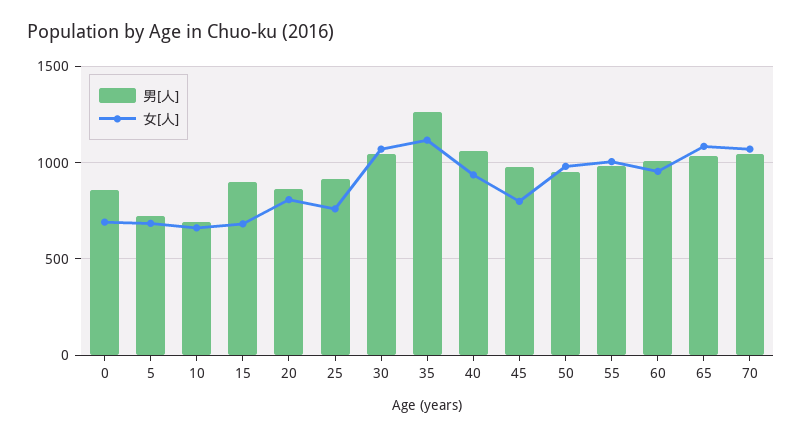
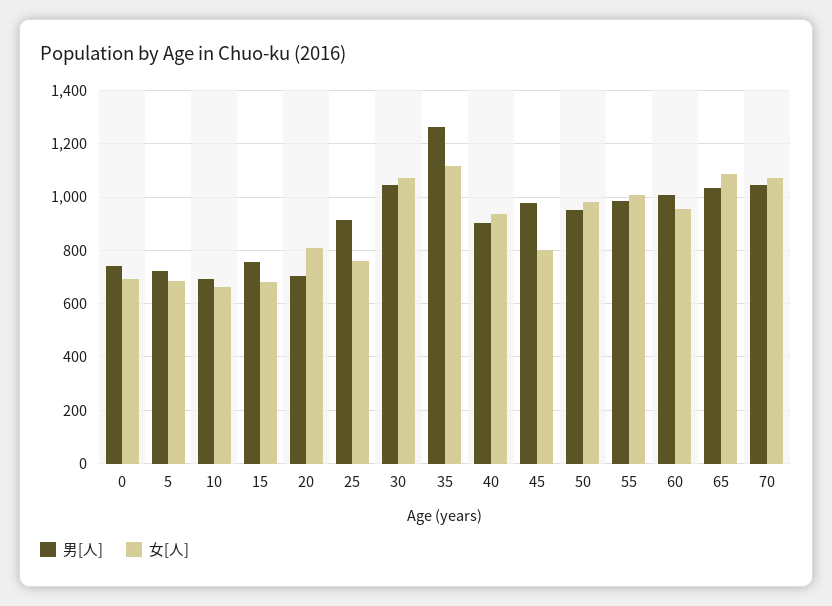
男[人], 0: 850 -> 750
男[人], 15: 900 -> 750
男[人], 20: 850 -> 700
男[人], 40: 1050 -> 900

